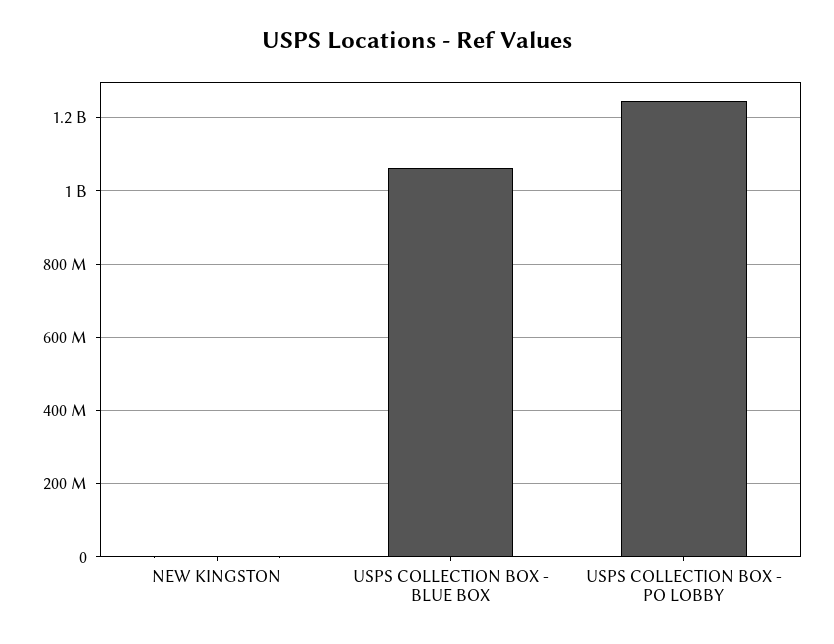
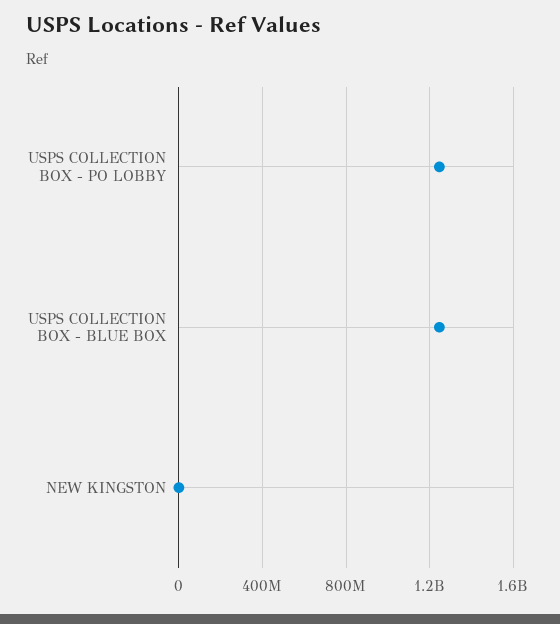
USPS COLLECTION BOX - BLUE BOX: 1060000000 -> 1250000000

